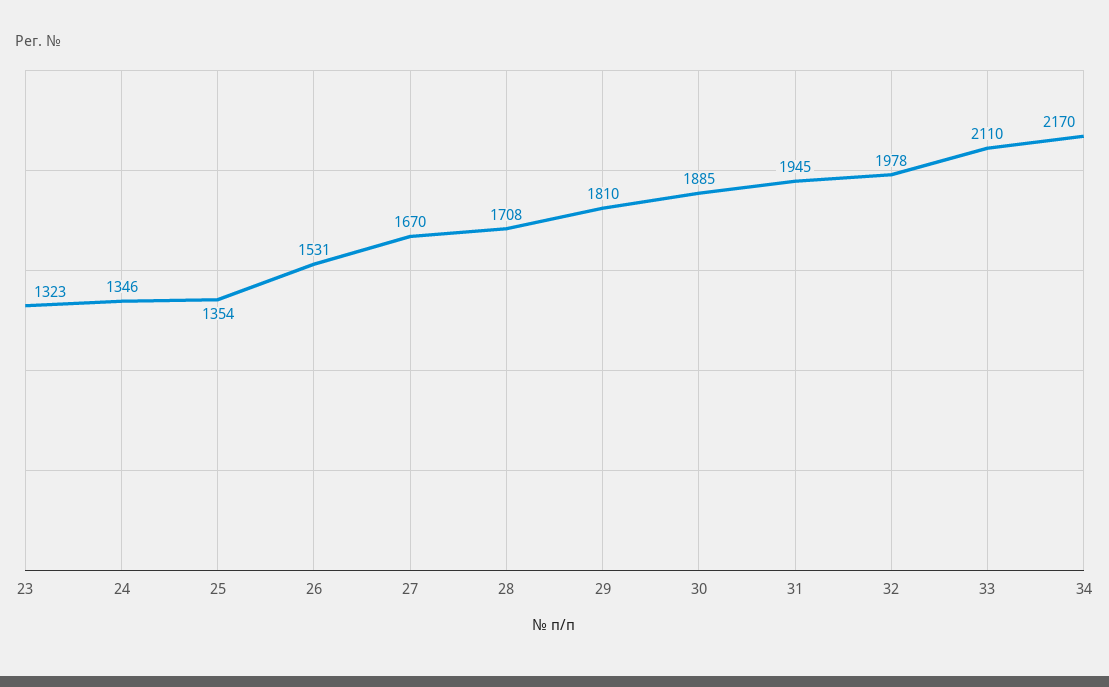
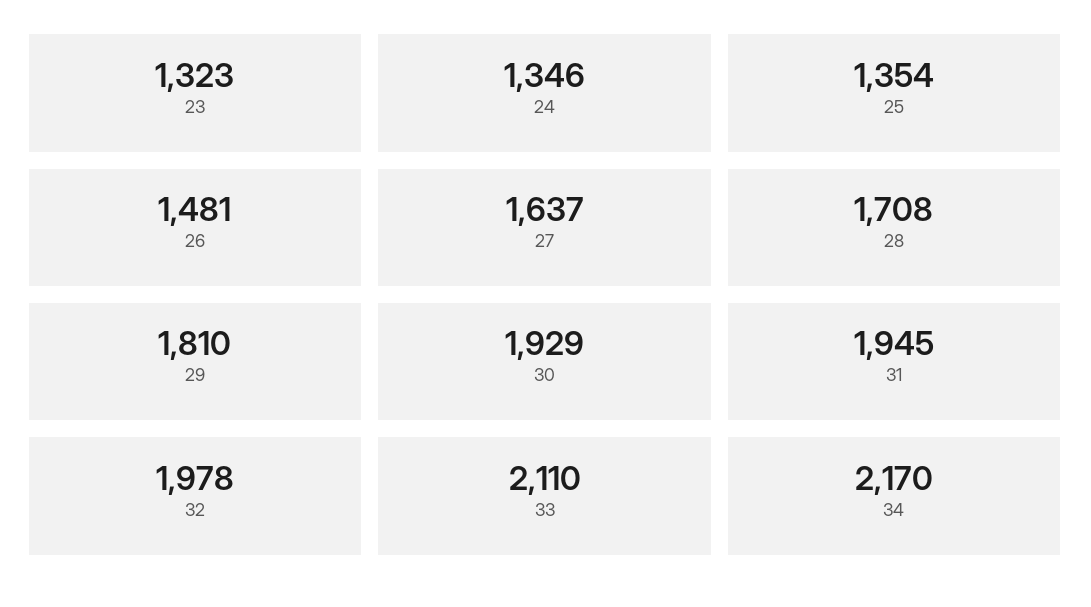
26: 1531 -> 1481
27: 1670 -> 1637
30: 1885 -> 1929

